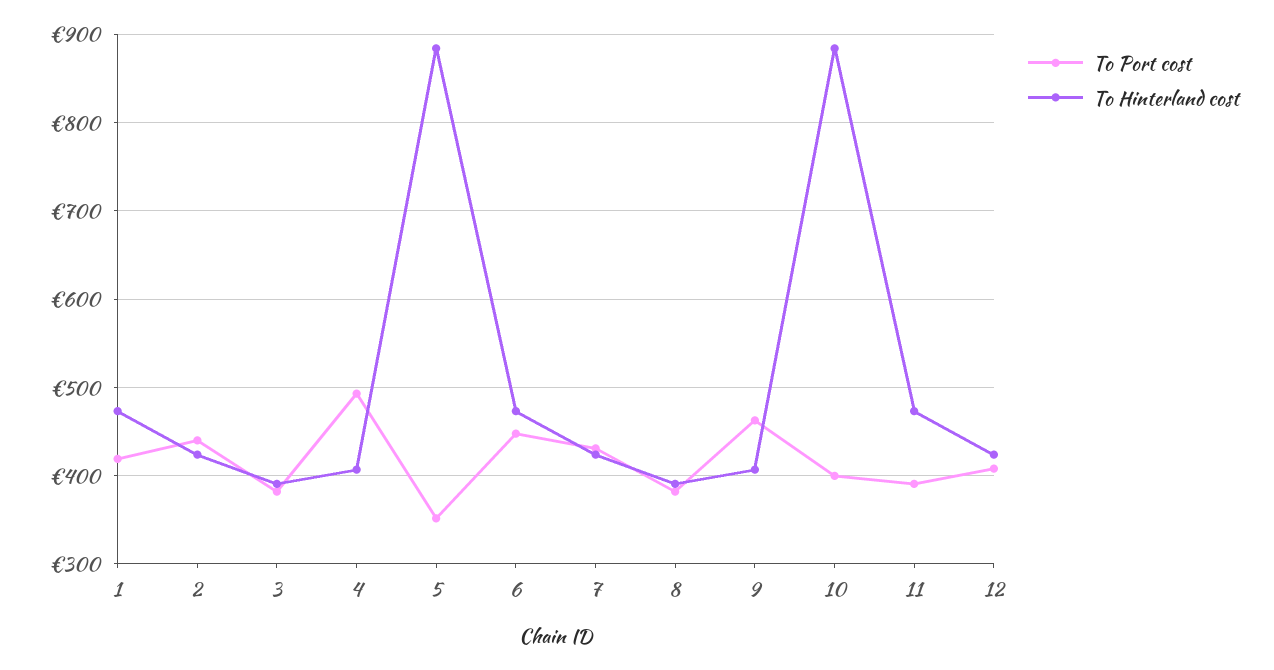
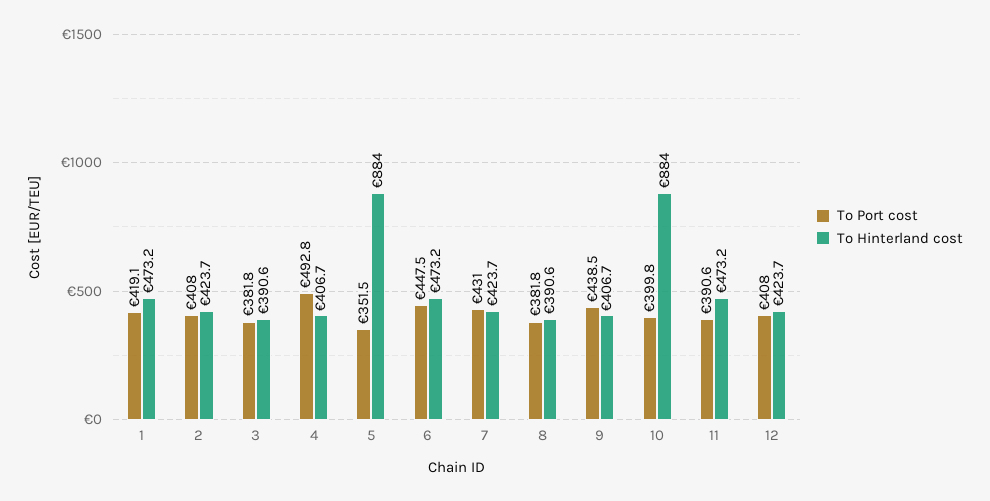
To Port cost, 2: 440 -> 408
To Port cost, 9: 460 -> 438.5

